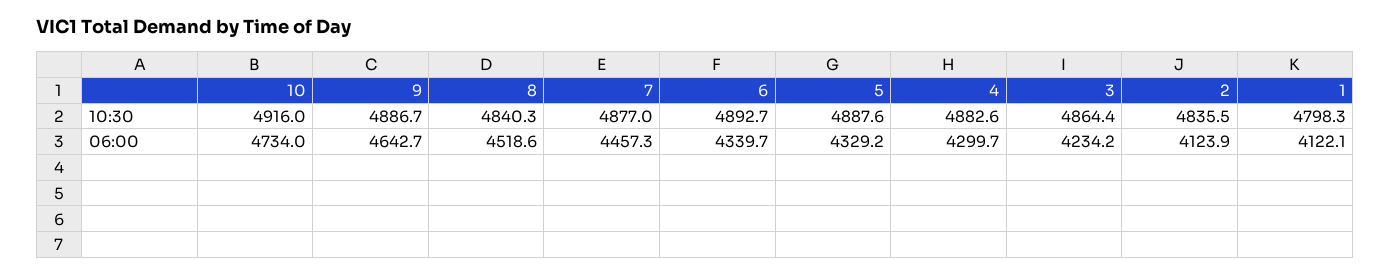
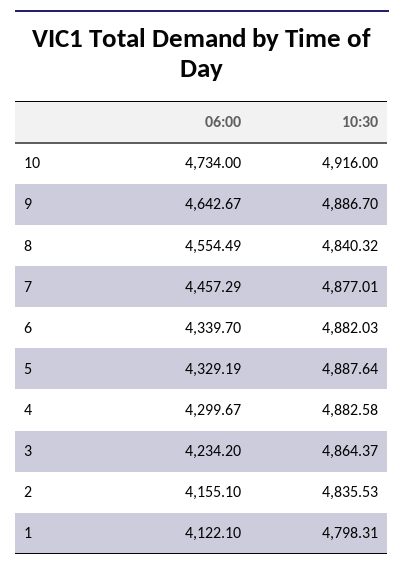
6, 10:30: 4892.7 -> 4882.03
8, 06:00: 4518.6 -> 4554.49
2, 06:00: 4123.9 -> 4155.1

